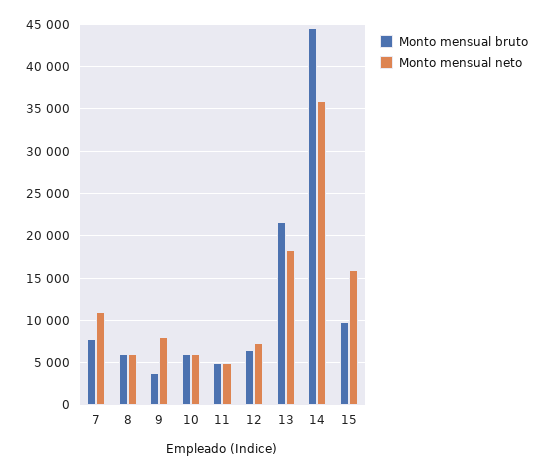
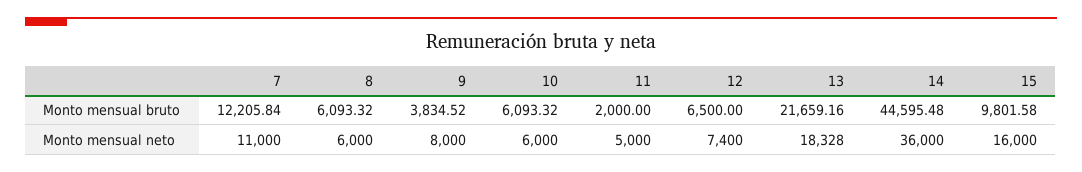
Monto mensual bruto, 7: 8000 -> 12205.84
Monto mensual bruto, 11: 5000 -> 2000

